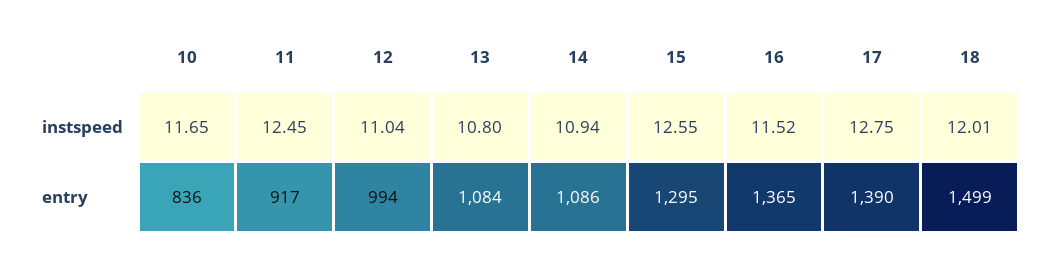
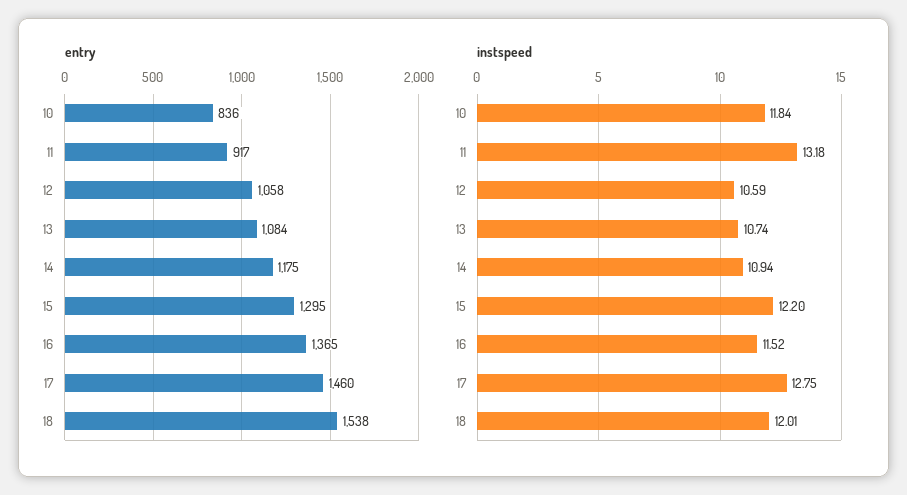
instspeed, 10: 11.65 -> 11.84
instspeed, 11: 12.45 -> 13.18
instspeed, 12: 11.04 -> 10.59
instspeed, 13: 10.8 -> 10.74
instspeed, 15: 12.55 -> 12.2
entry, 12: 994 -> 1058
entry, 14: 1086 -> 1175
entry, 17: 1390 -> 1460
entry, 18: 1499 -> 1538

